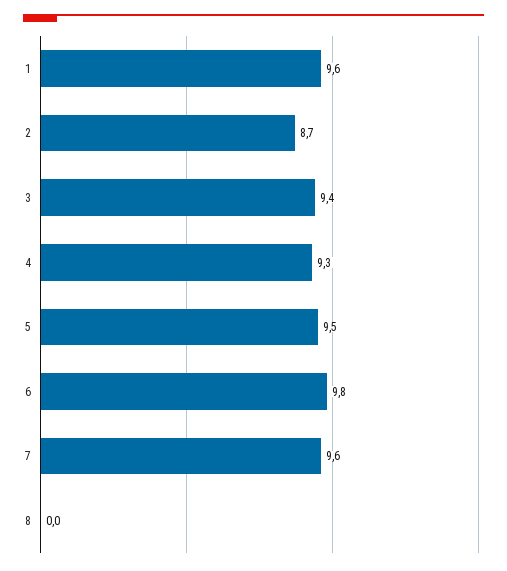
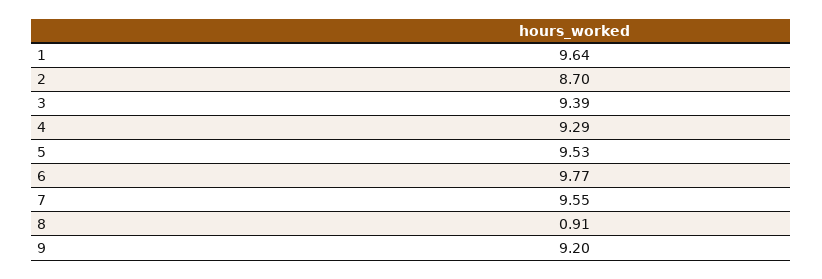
8: 0 -> 0.91
9: none -> 9.2

